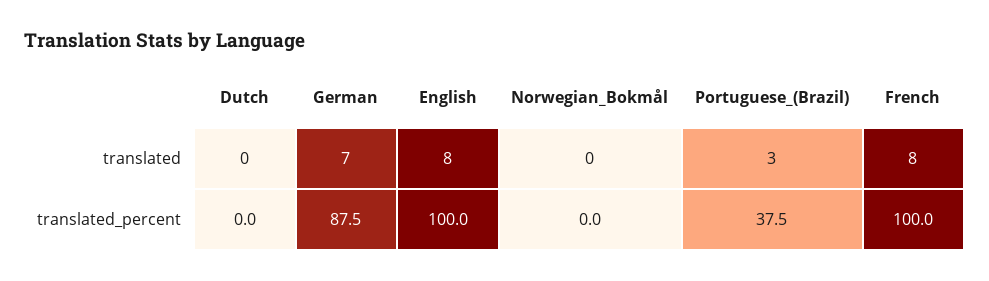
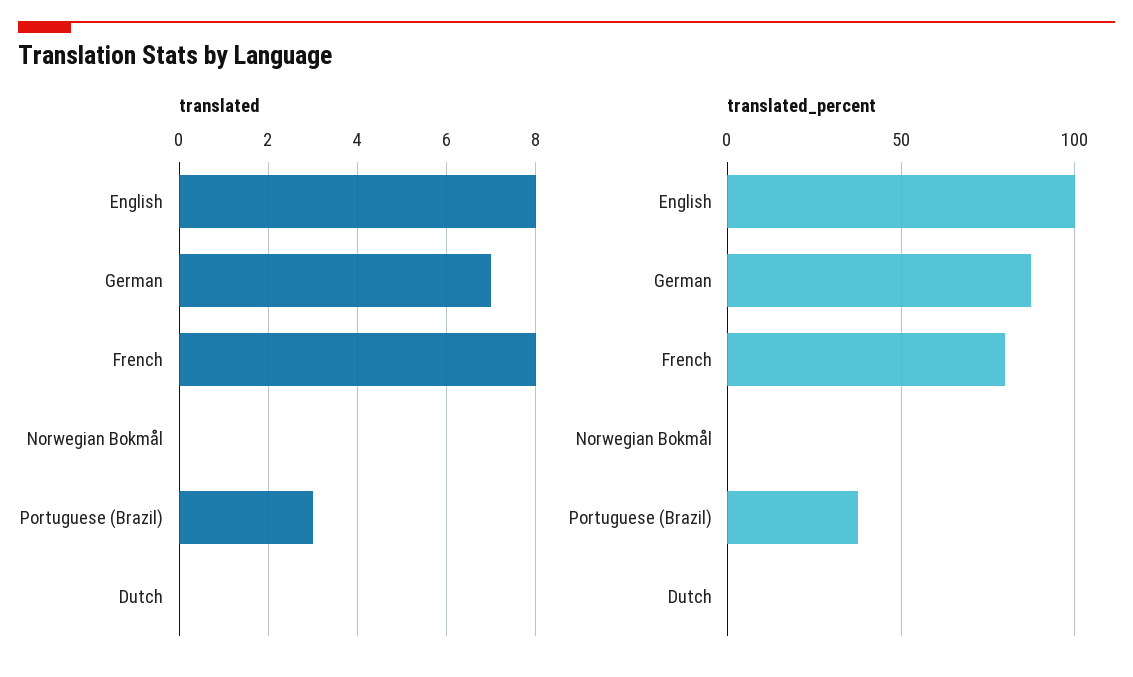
translated_percent, French: 100 -> 80

